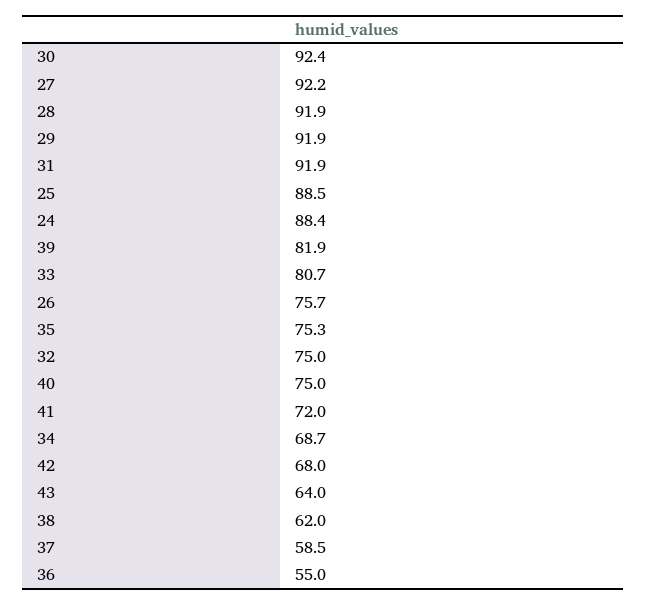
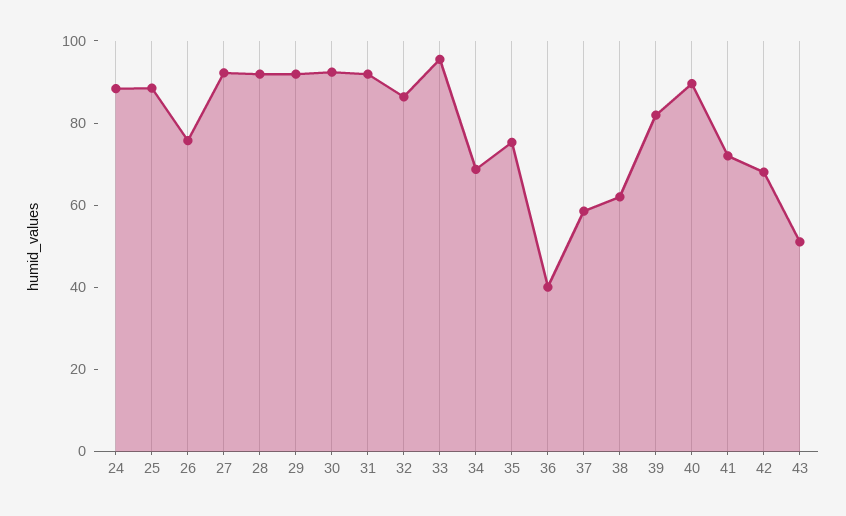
33: 80.7 -> 95
32: 75 -> 85
40: 75 -> 90
43: 64 -> 50
36: 55 -> 40

